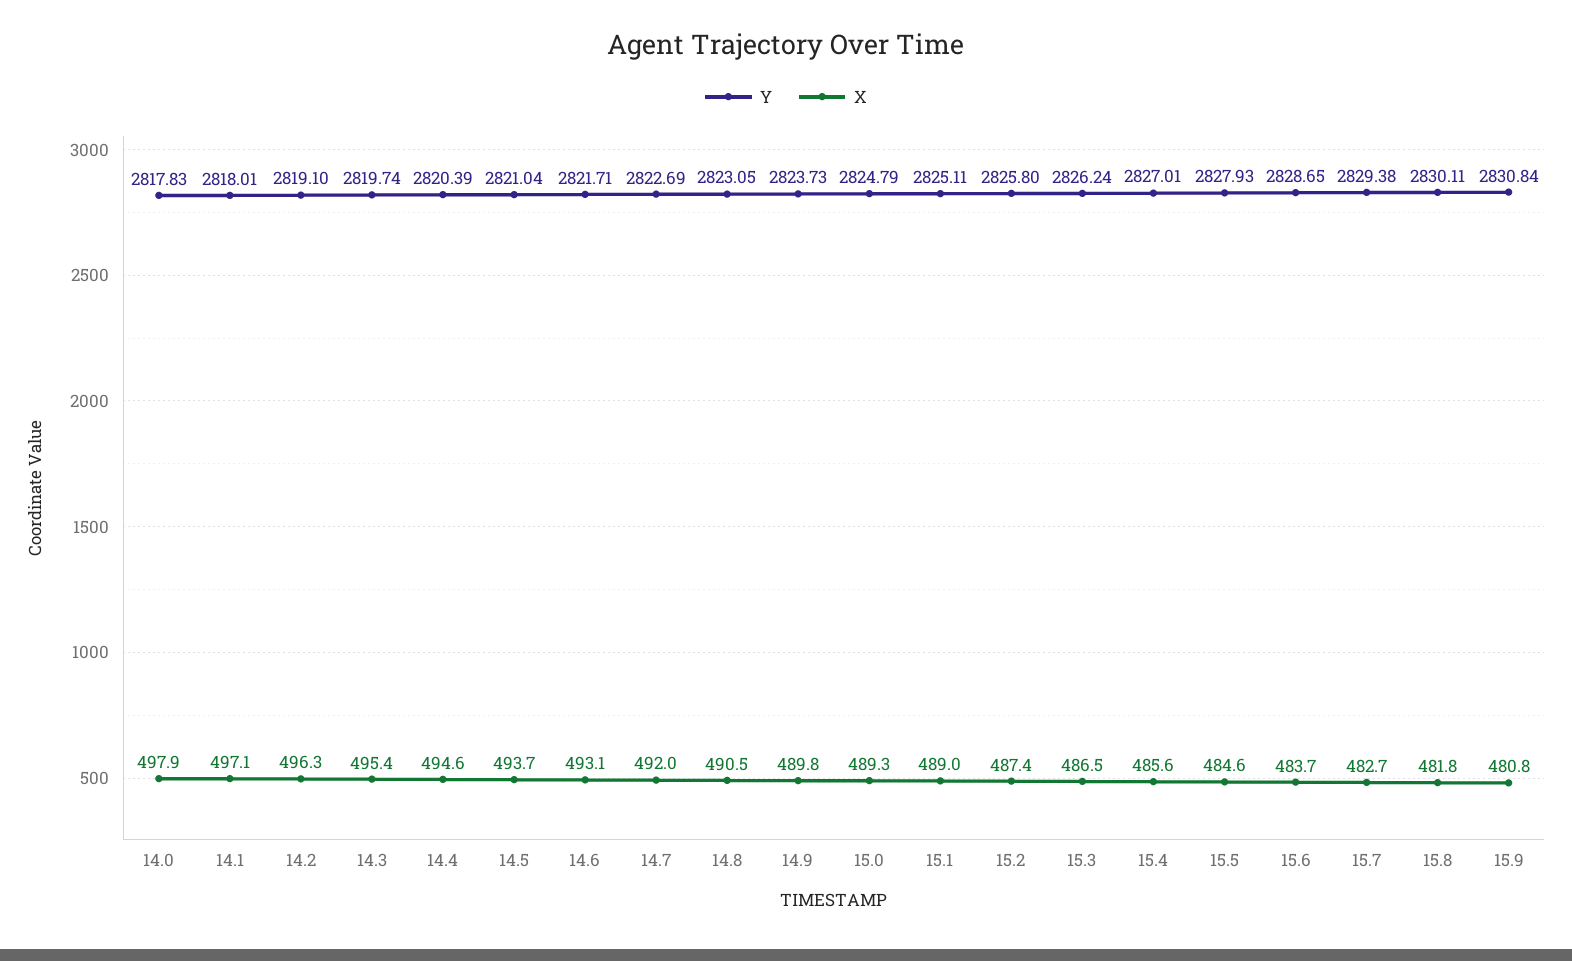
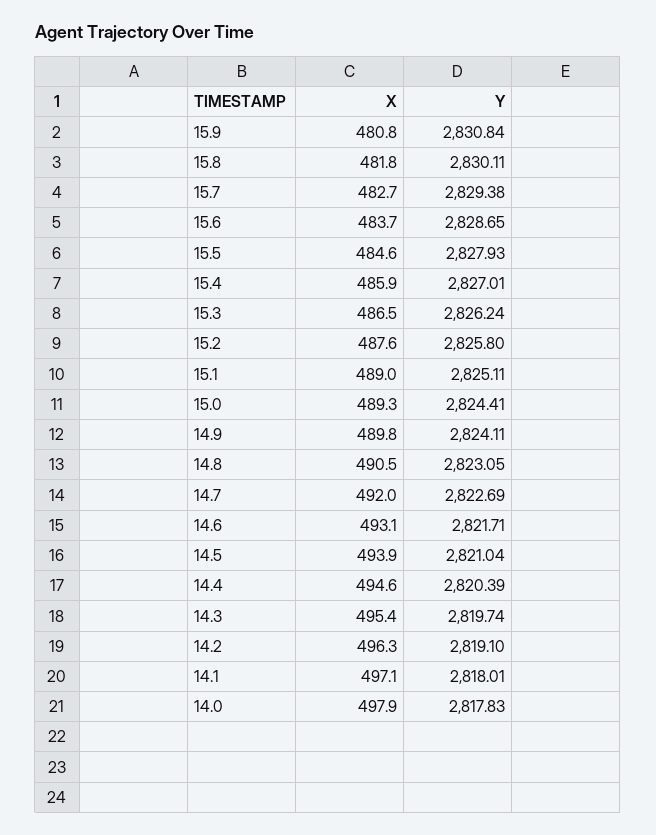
X, 14.5: 493.7 -> 493.9
Y, 14.9: 2823.73 -> 2824.11
Y, 15.0: 2824.79 -> 2824.41
X, 15.2: 487.4 -> 487.6
X, 15.4: 485.6 -> 485.9

